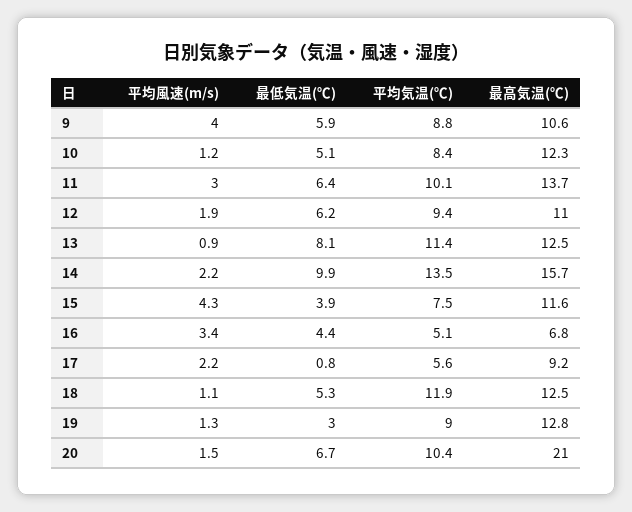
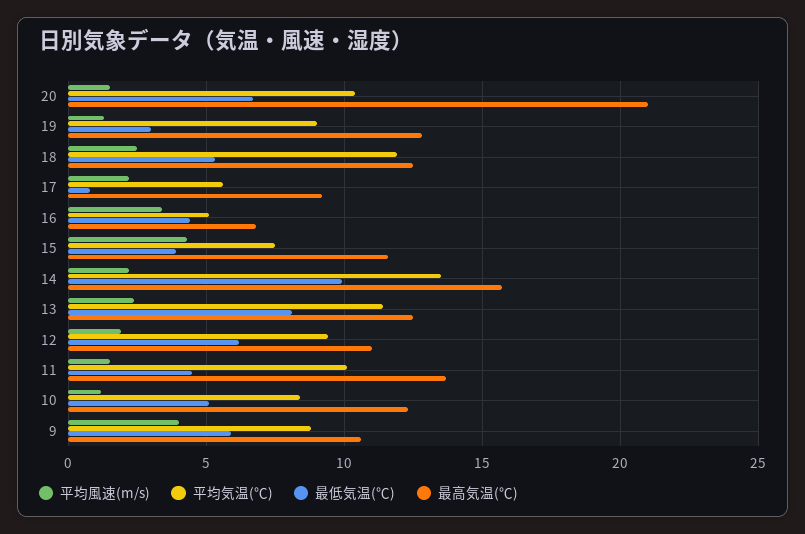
平均風速(m/s), 11: 3 -> 1.5
最低気温(℃), 11: 6.4 -> 4.5
平均風速(m/s), 13: 0.9 -> 2.5
平均風速(m/s), 18: 1.1 -> 2.5

